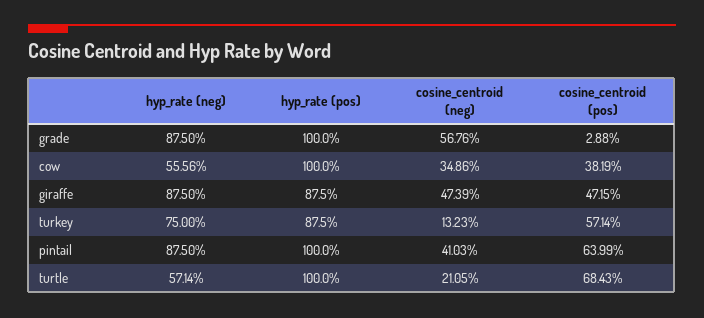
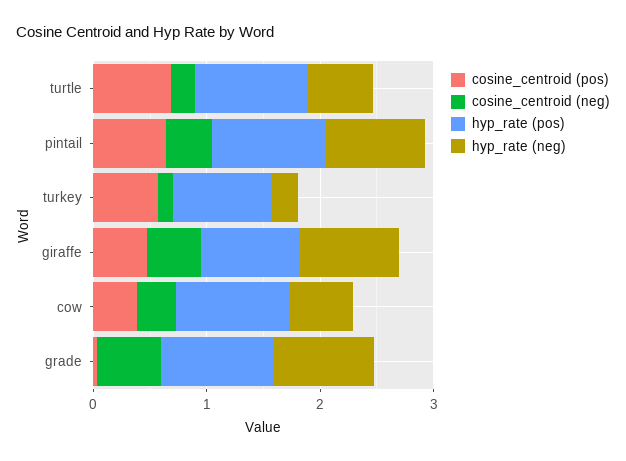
hyp_rate (neg), turkey: 0.75 -> 0.2

